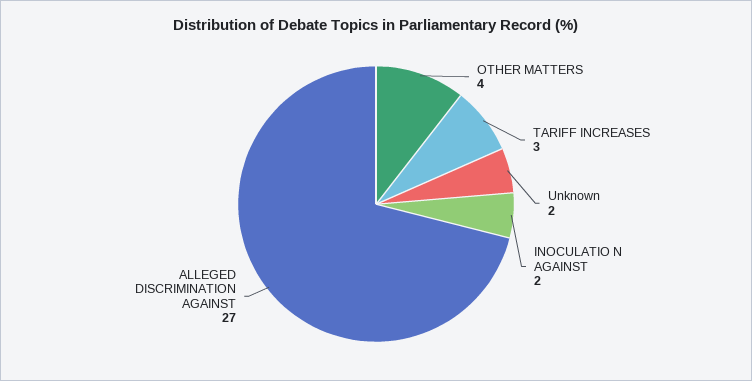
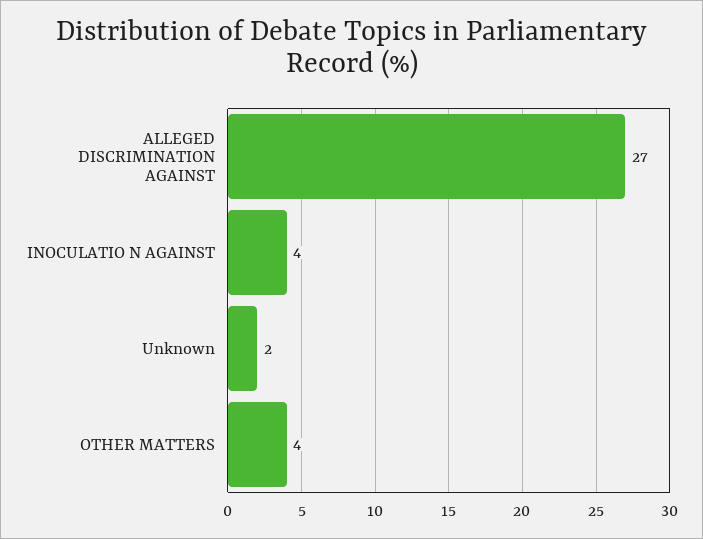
TARIFF INCREASES: 3 -> none
INOCULATIO N AGAINST: 2 -> 4

